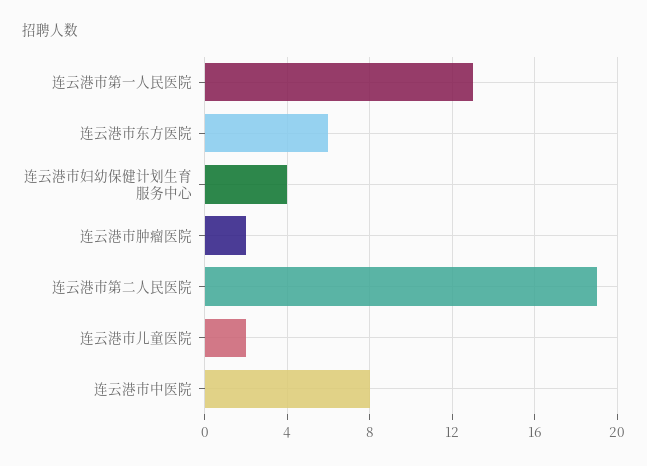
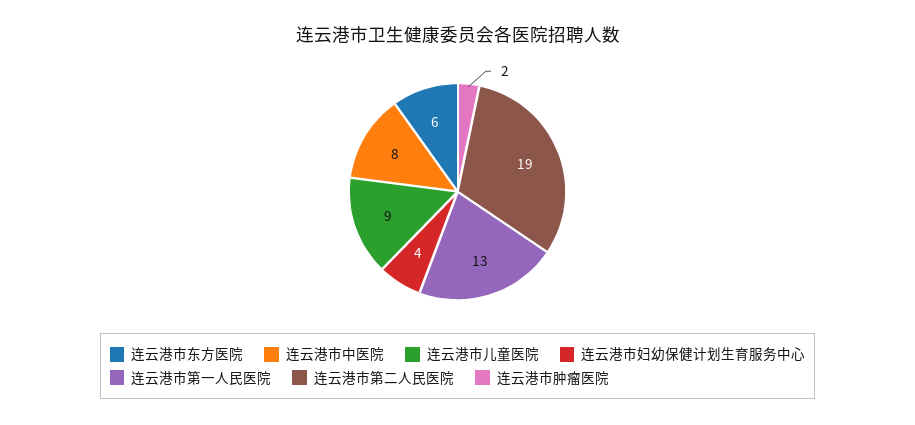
连云港市儿童医院: 2 -> 9

